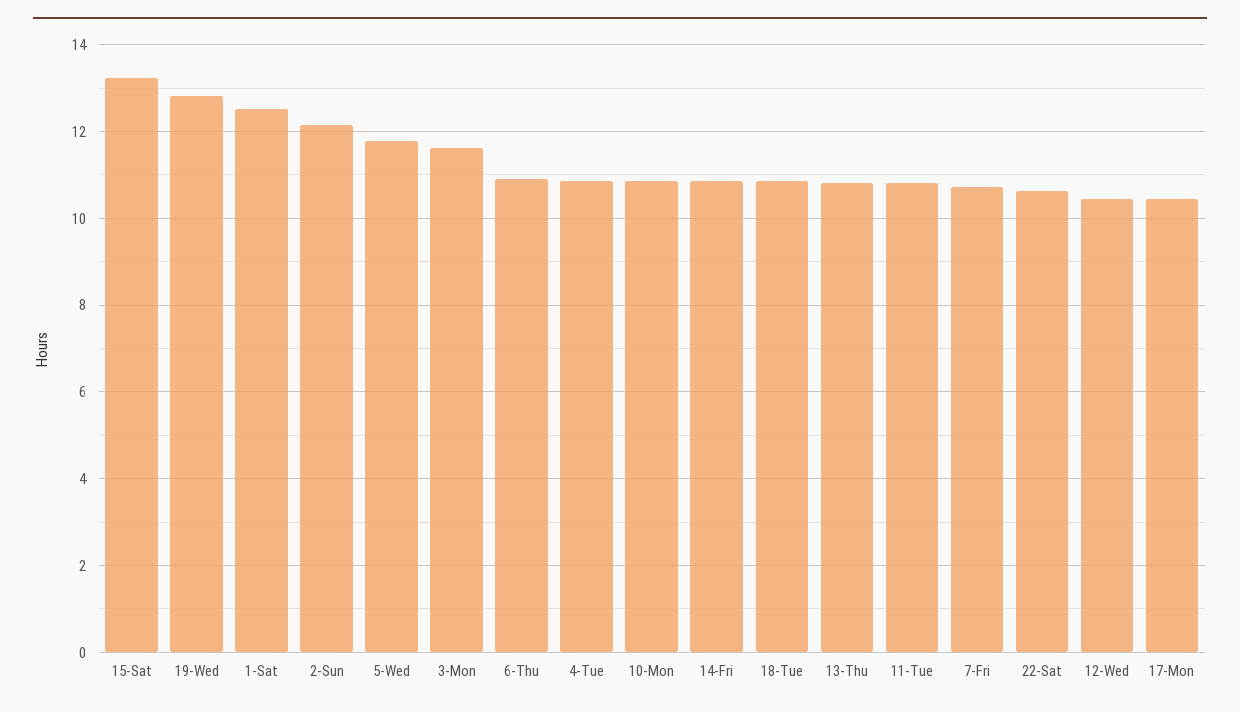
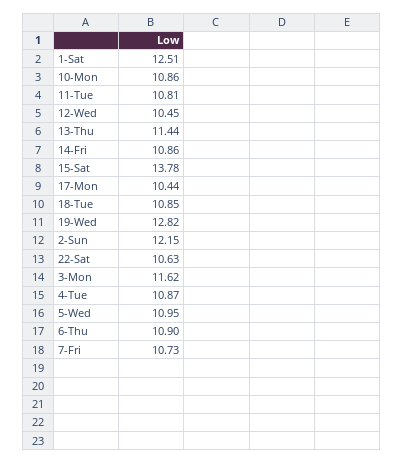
15-Sat: 13.2 -> 13.78
5-Wed: 11.8 -> 10.95
13-Thu: 10.8 -> 11.44

